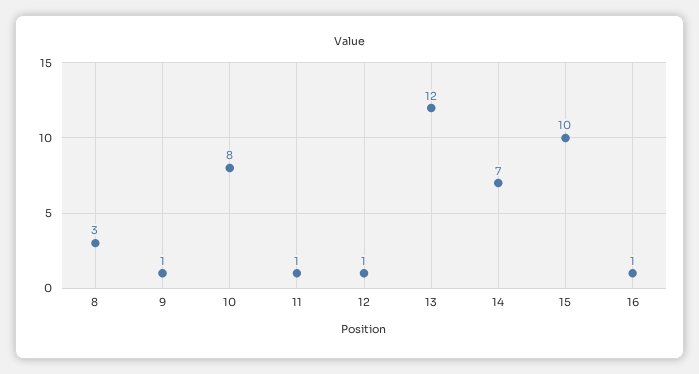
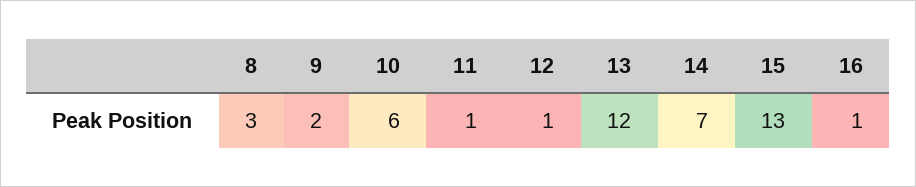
9: 1 -> 2
10: 8 -> 6
15: 10 -> 13

